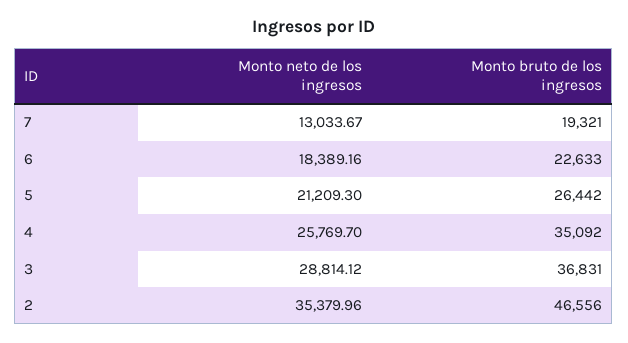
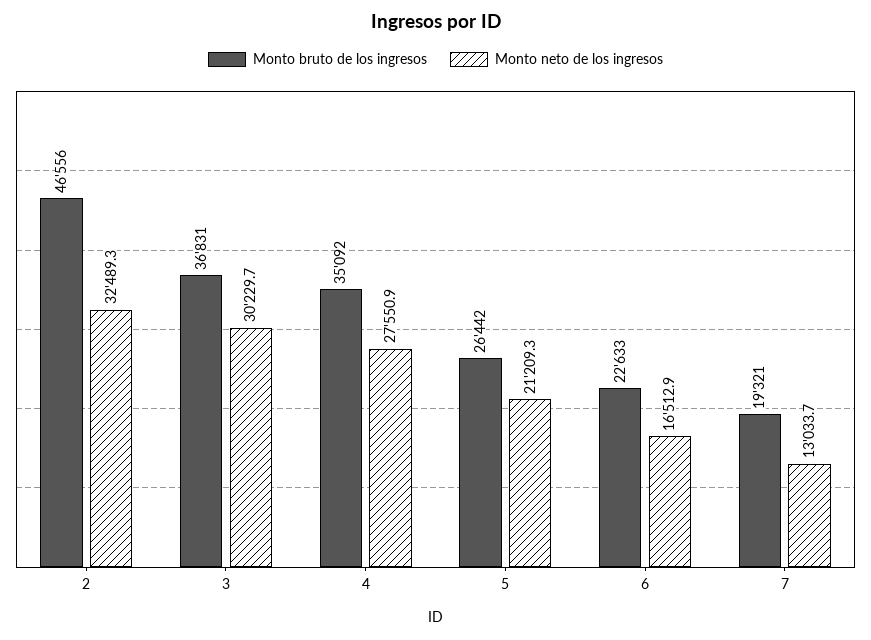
Monto neto de los ingresos, 6: 18389.16 -> 16512.9
Monto neto de los ingresos, 4: 25769.7 -> 27550.9
Monto neto de los ingresos, 3: 28814.12 -> 30229.7
Monto neto de los ingresos, 2: 35379.96 -> 32489.3

